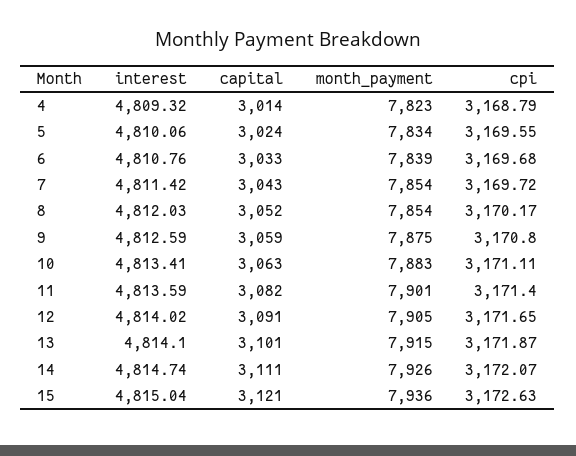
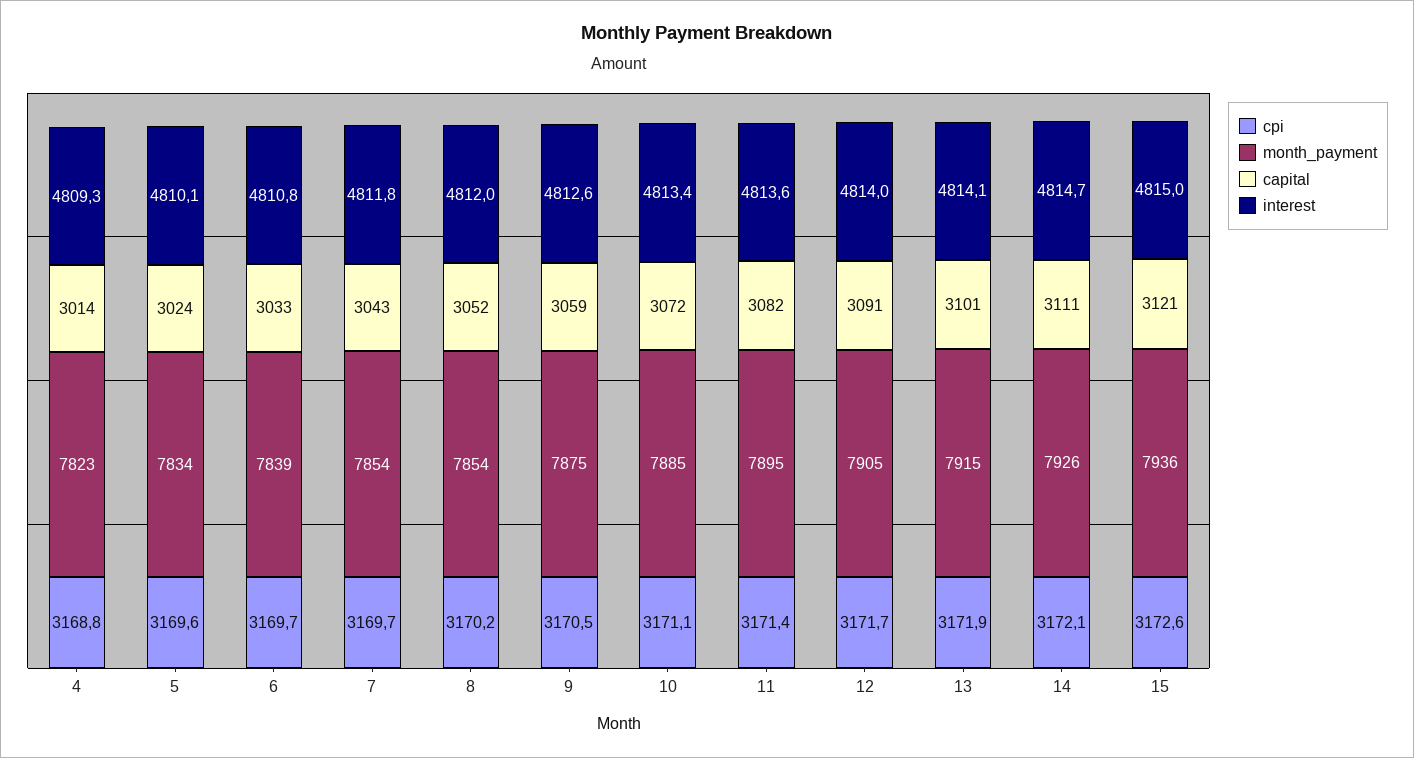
interest, 7: 4811.42 -> 4811.8
cpi, 9: 3170.8 -> 3170.5
capital, 10: 3063 -> 3072
month_payment, 10: 7883 -> 7885
month_payment, 11: 7901 -> 7895

